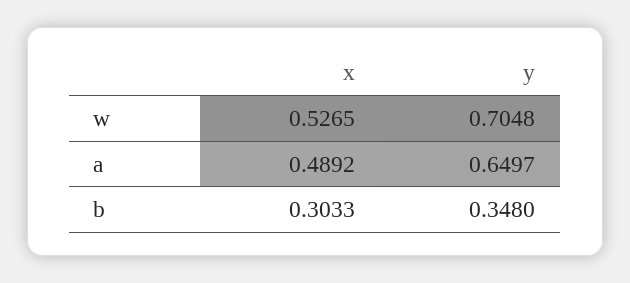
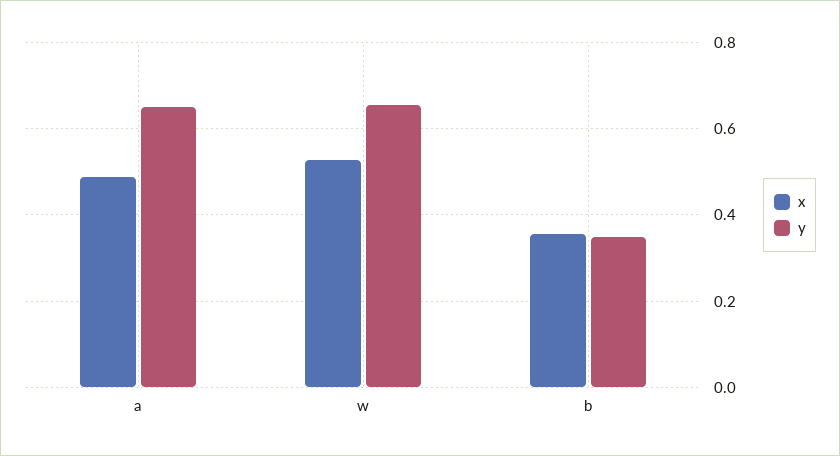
y, w: 0.7048 -> 0.66
x, b: 0.3033 -> 0.36

